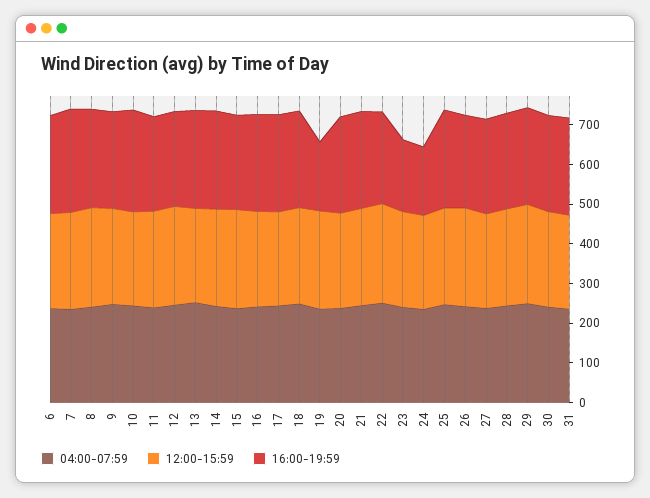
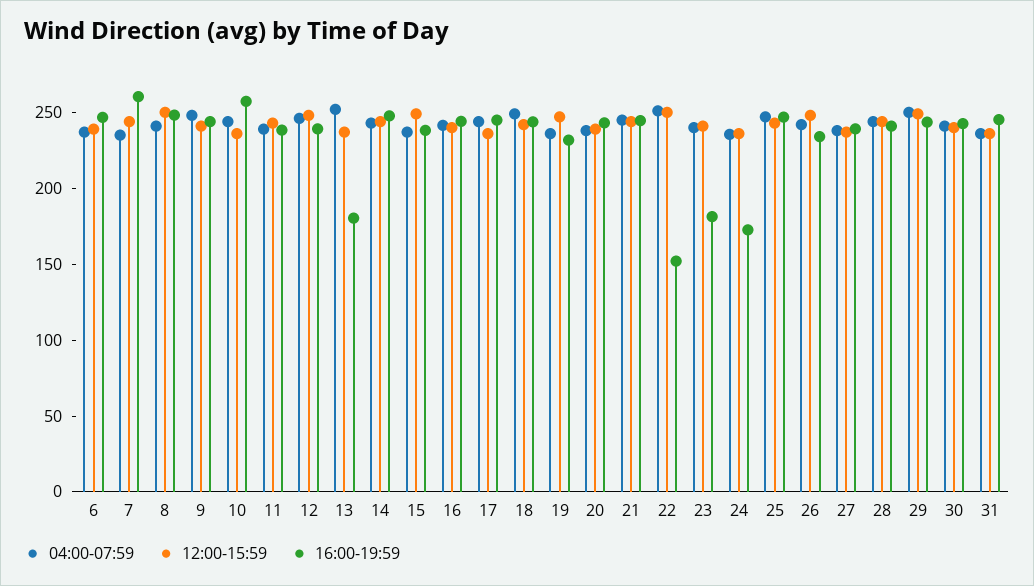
16:00-19:59, 13: 250 -> 180
16:00-19:59, 19: 175 -> 230
16:00-19:59, 22: 225 -> 150

